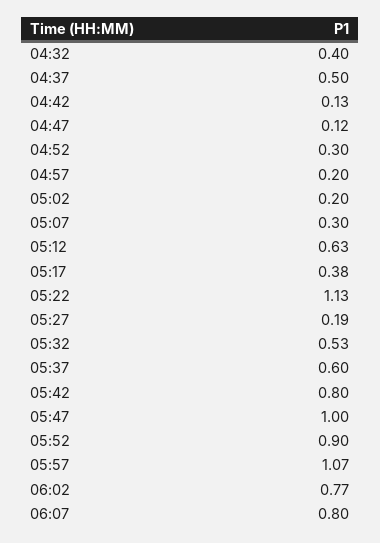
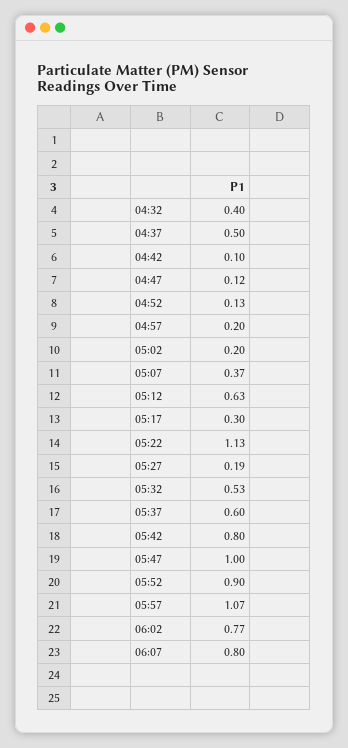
04:42: 0.13 -> 0.1
04:52: 0.3 -> 0.13
05:07: 0.3 -> 0.37
05:17: 0.38 -> 0.3

